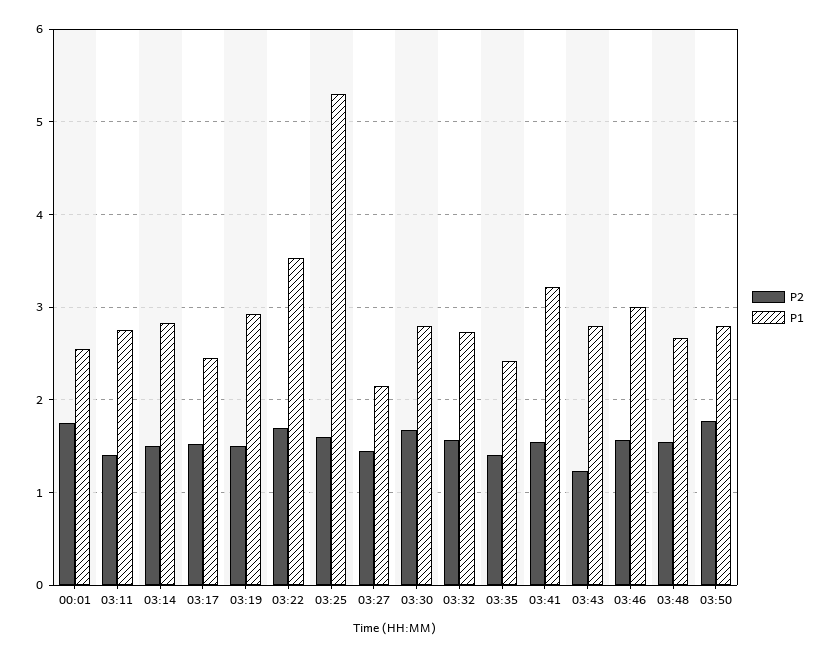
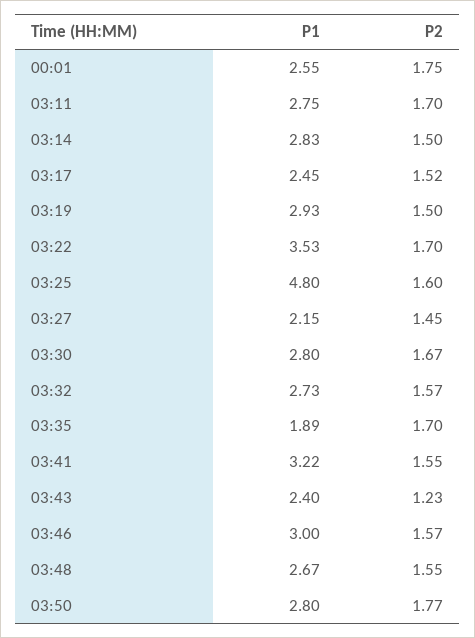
P2, 03:11: 1.4 -> 1.7
P1, 03:25: 5.3 -> 4.8
P2, 03:35: 1.4 -> 1.7
P1, 03:35: 2.4 -> 1.89
P1, 03:43: 2.8 -> 2.4

